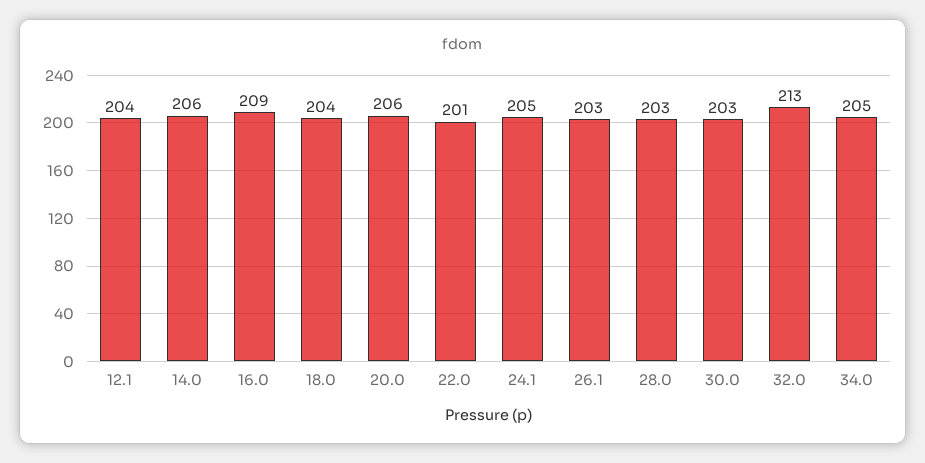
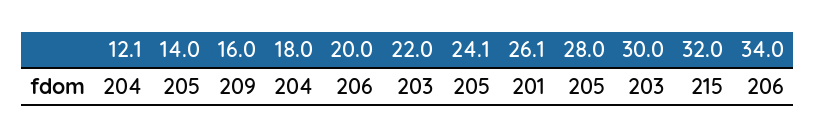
14.0: 206 -> 205
22.0: 201 -> 203
26.1: 203 -> 201
28.0: 203 -> 205
32.0: 213 -> 215
34.0: 205 -> 206

